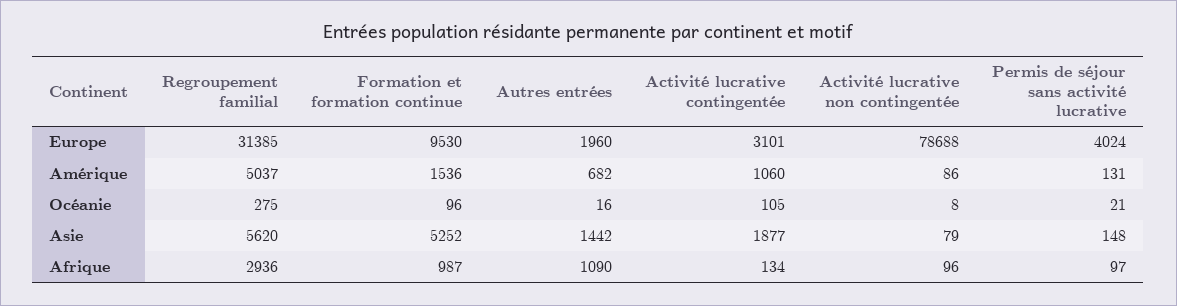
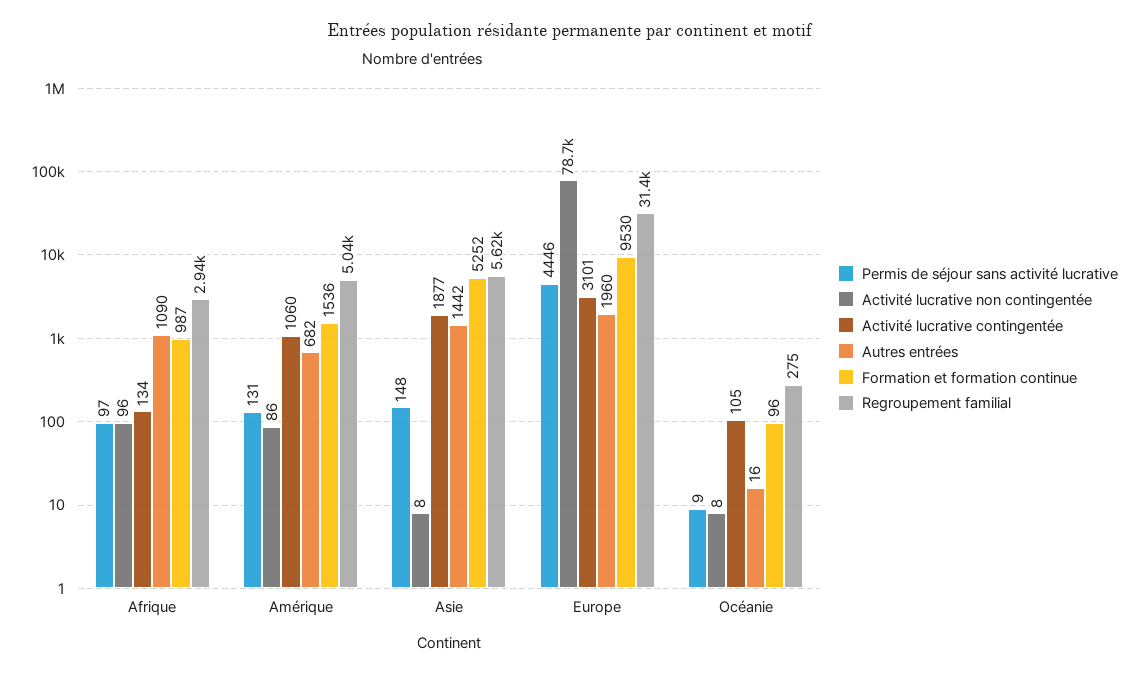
Permis de séjour sans activité lucrative, Europe: 4024 -> 4446
Permis de séjour sans activité lucrative, Océanie: 21 -> 9
Activité lucrative non contingentée, Asie: 79 -> 8

